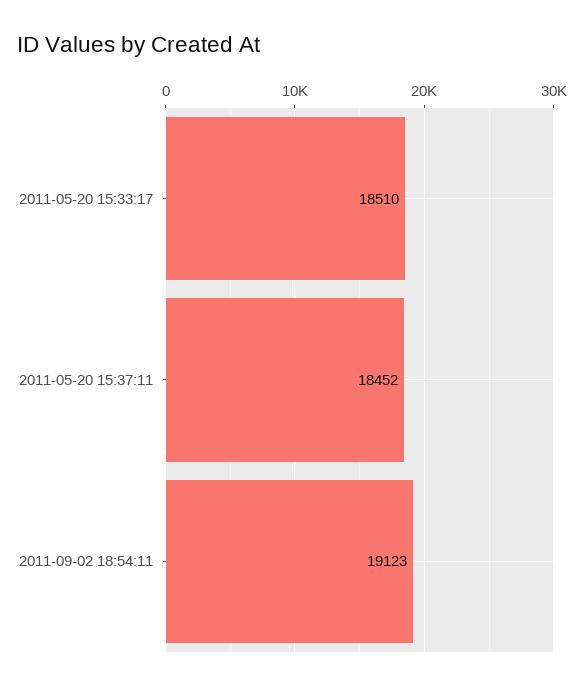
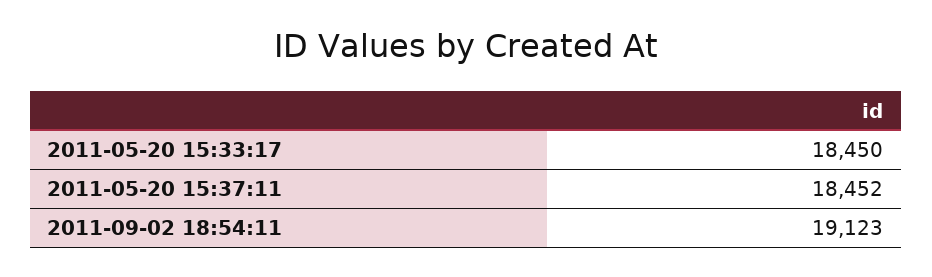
2011-05-20 15:33:17: 18510 -> 18450

